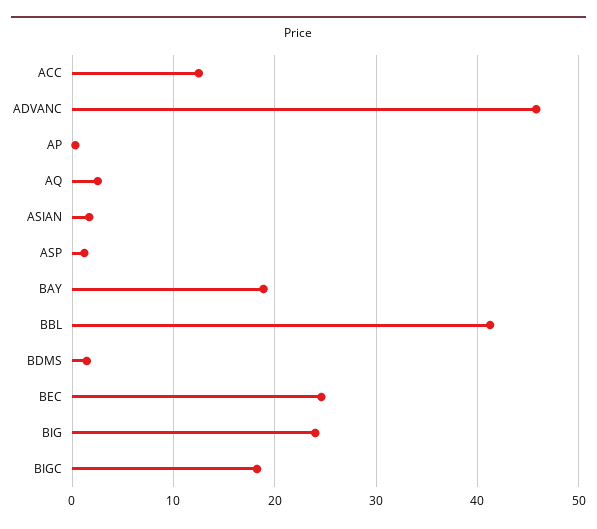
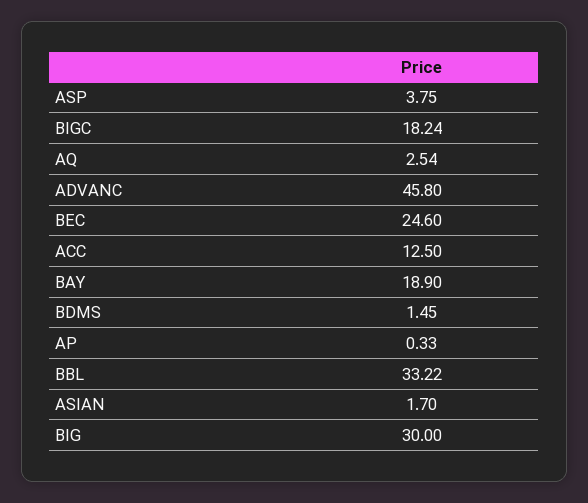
ASP: 1 -> 3.75
BBL: 41 -> 33.22
BIG: 24 -> 30

